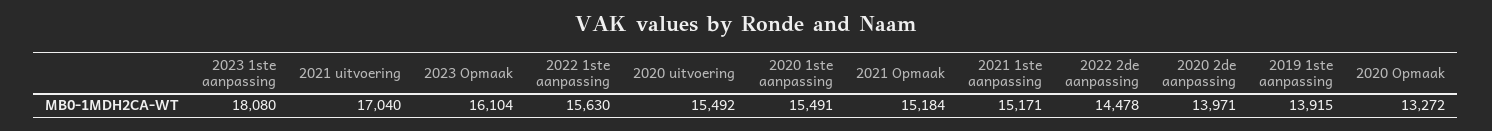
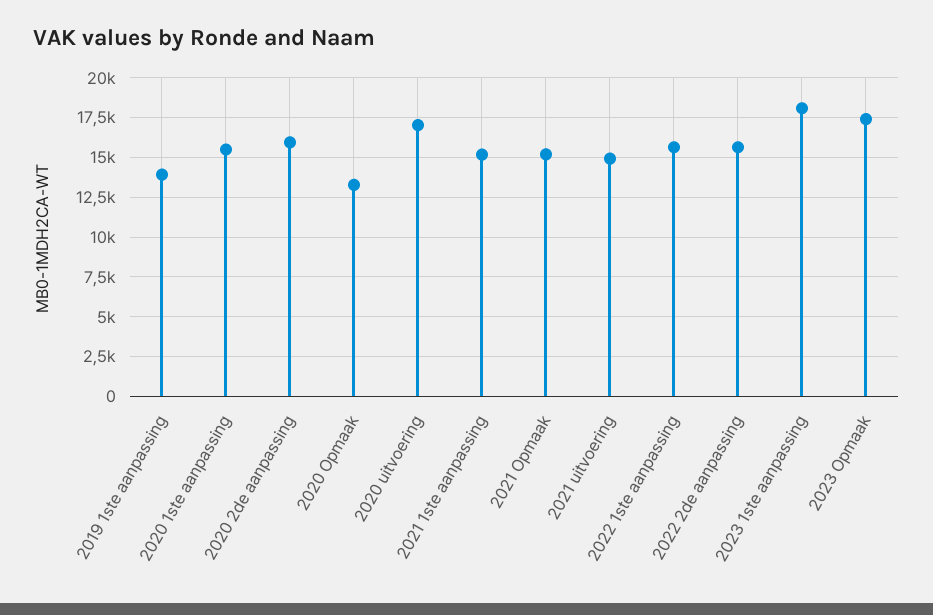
2021 uitvoering: 17040 -> 15000
2023 Opmaak: 16104 -> 17500
2020 uitvoering: 15492 -> 17000
2022 2de aanpassing: 14478 -> 15500
2020 2de aanpassing: 13971 -> 16000

